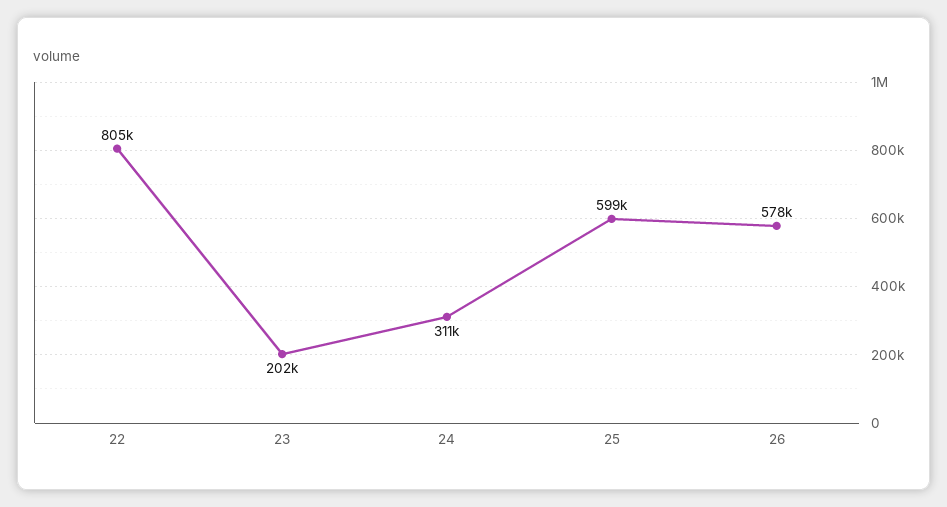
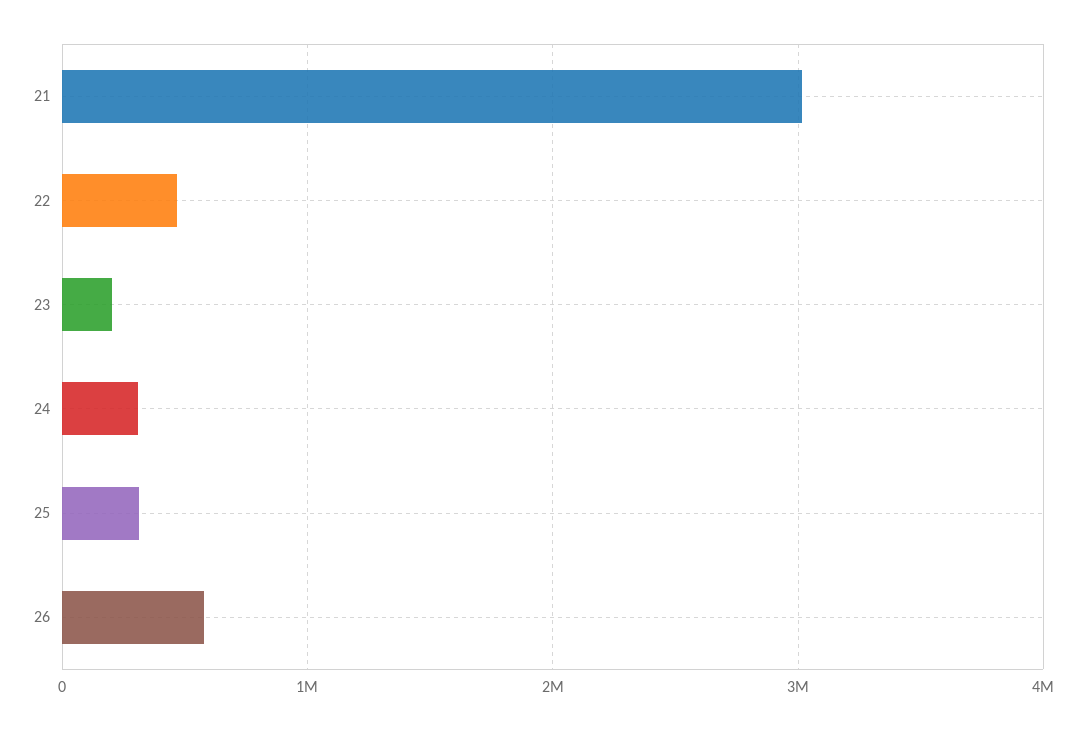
22: 805000 -> 500000
25: 599000 -> 300000
21: none -> 3000000

